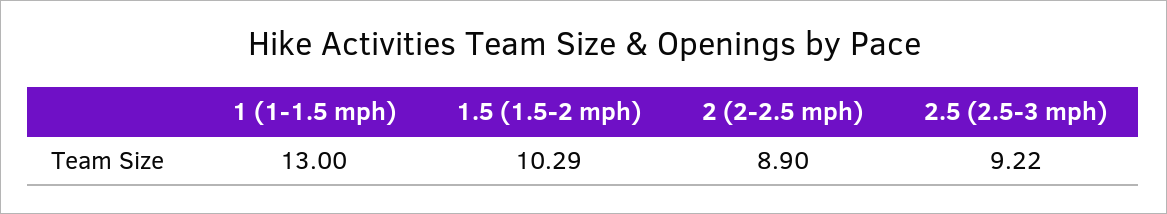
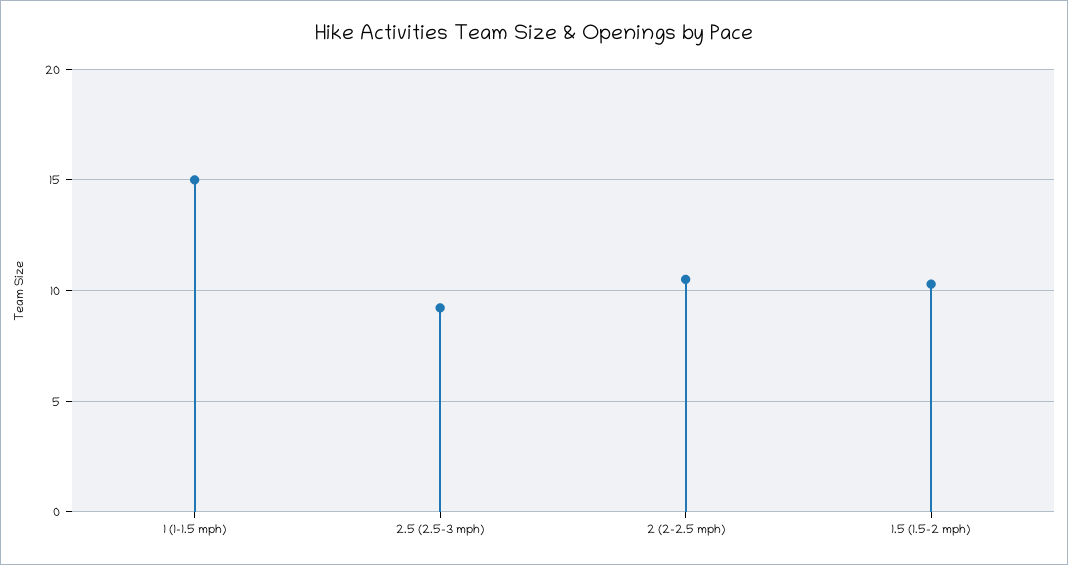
1 (1-1.5 mph): 13 -> 15
2 (2-2.5 mph): 8.9 -> 10.5

